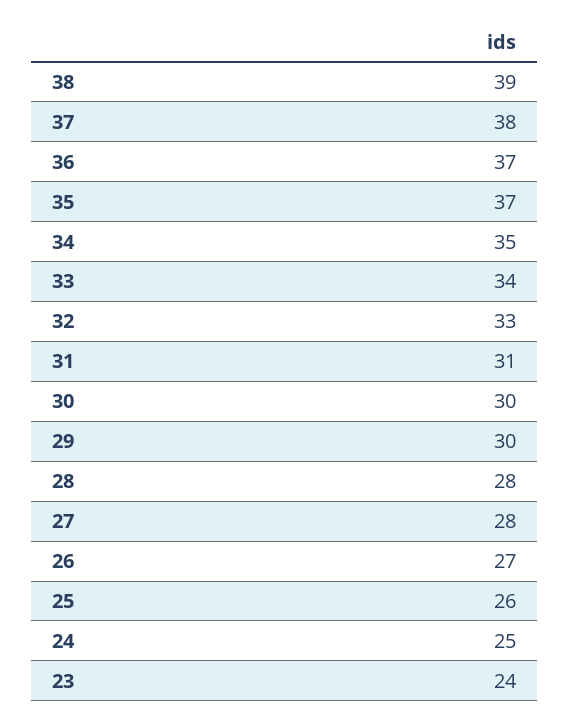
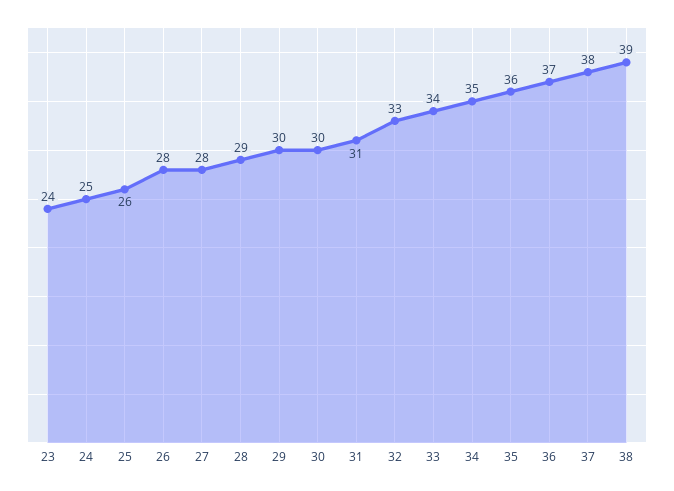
35: 37 -> 36
28: 28 -> 29
26: 27 -> 28

